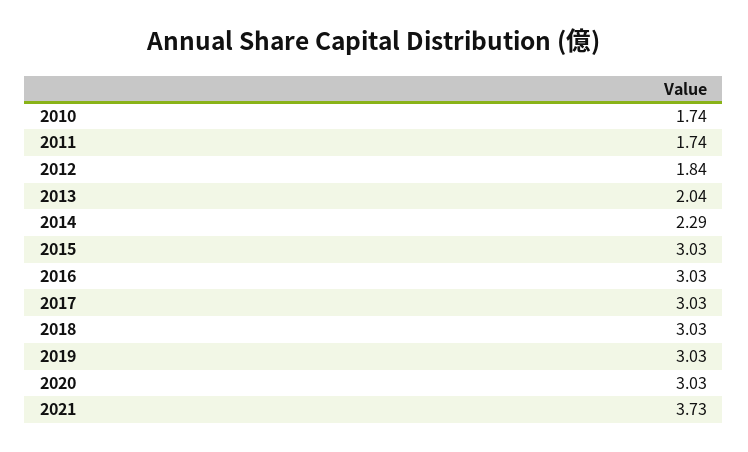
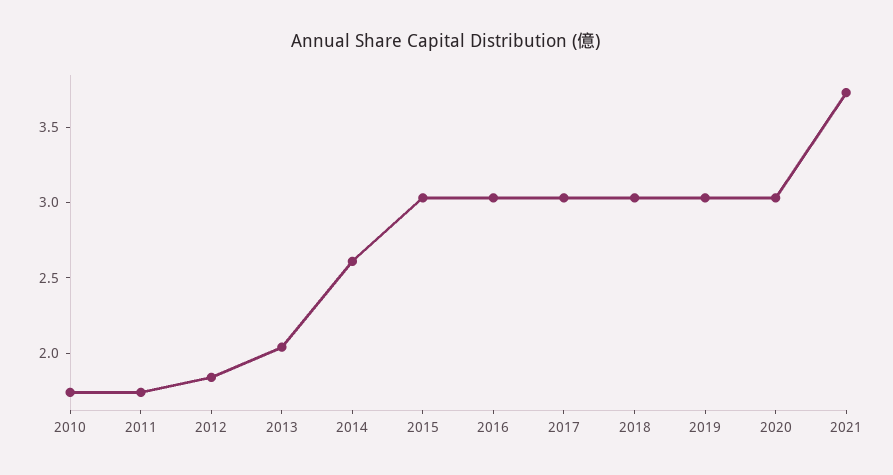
2014: 2.29 -> 2.6

